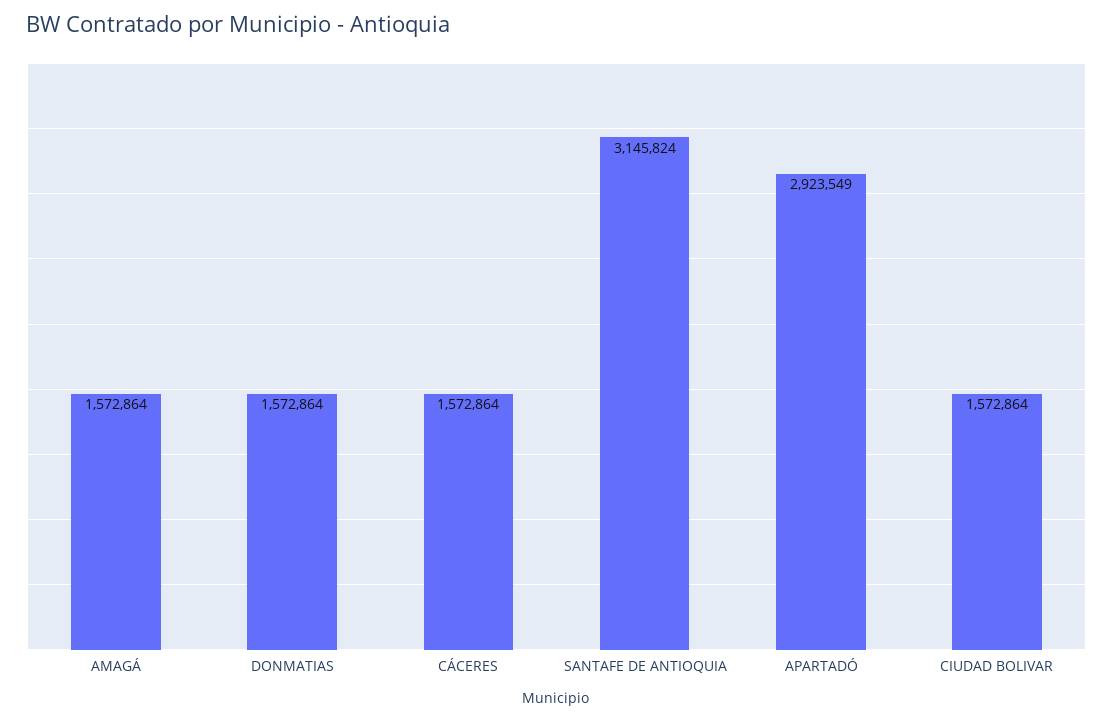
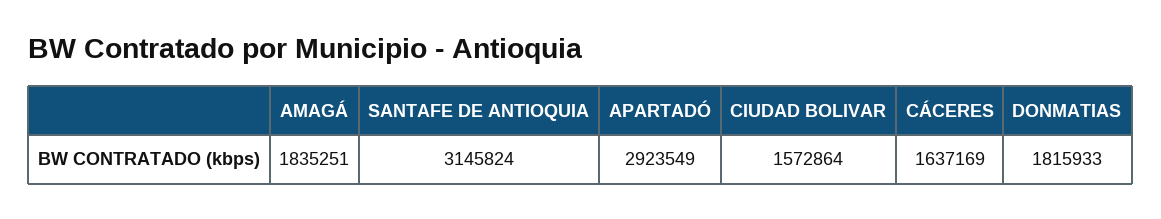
AMAGÁ: 1572864 -> 1835251
DONMATIAS: 1572864 -> 1815933
CÁCERES: 1572864 -> 1637169

